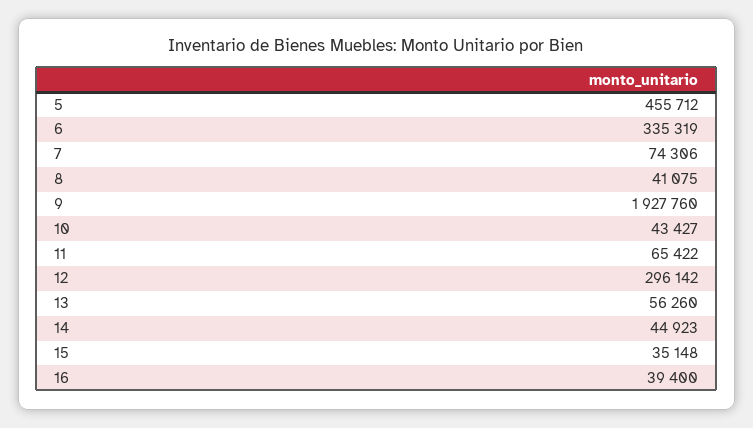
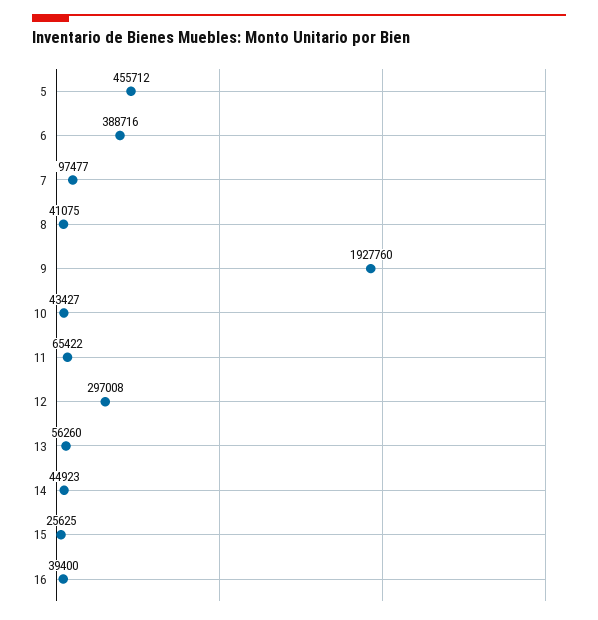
6: 335319 -> 388716
7: 74306 -> 97477
12: 296142 -> 297008
15: 35148 -> 25625

